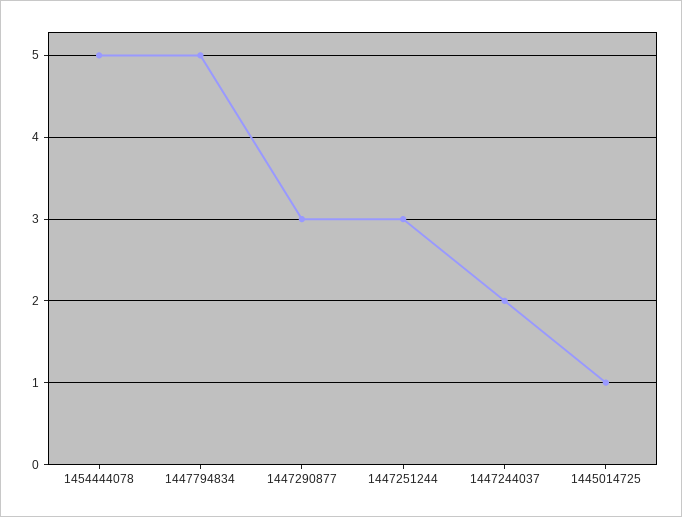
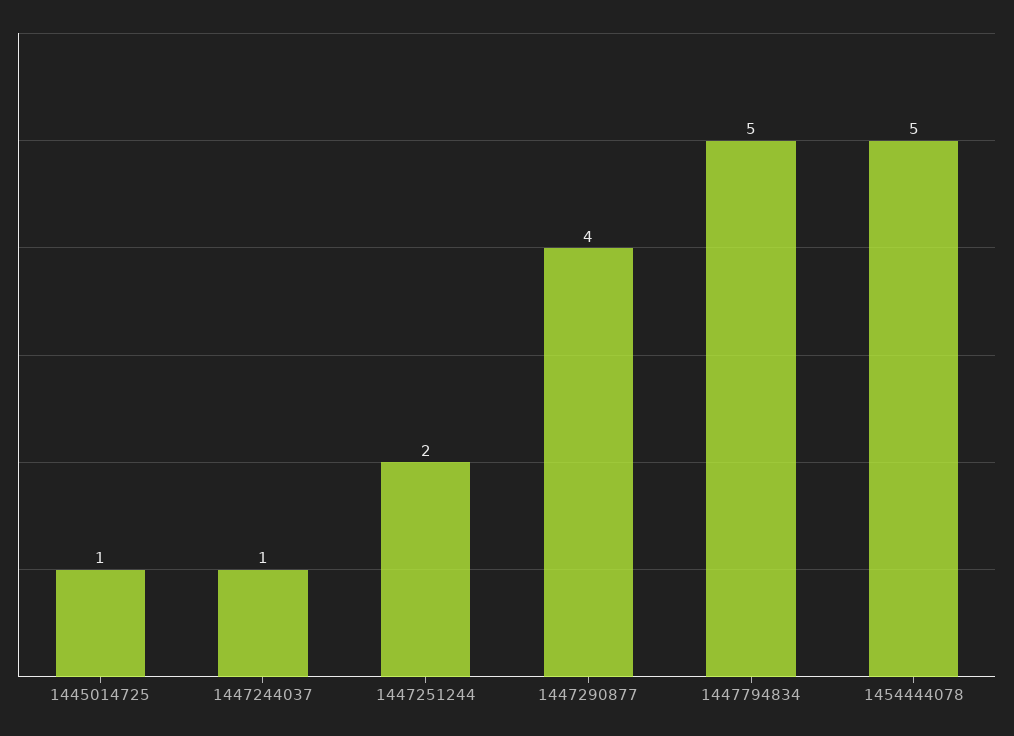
1447290877: 3 -> 4
1447251244: 3 -> 2
1447244037: 2 -> 1

